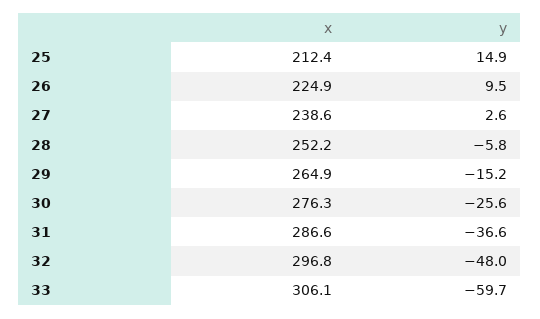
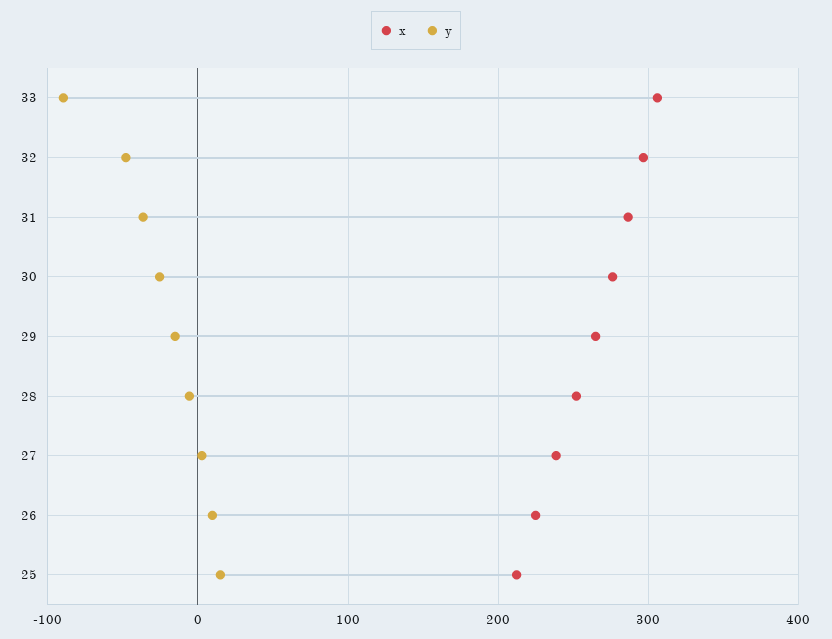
y, 33: -59.7 -> -90

